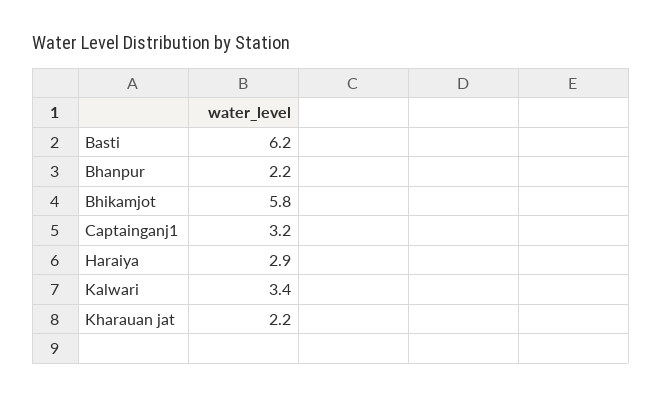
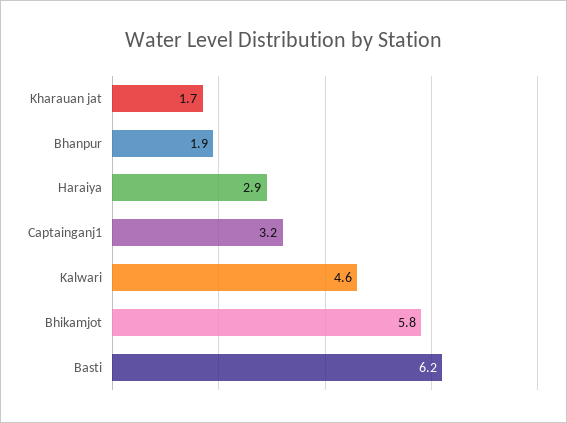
Bhanpur: 2.2 -> 1.9
Kalwari: 3.4 -> 4.6
Kharauan jat: 2.2 -> 1.7

